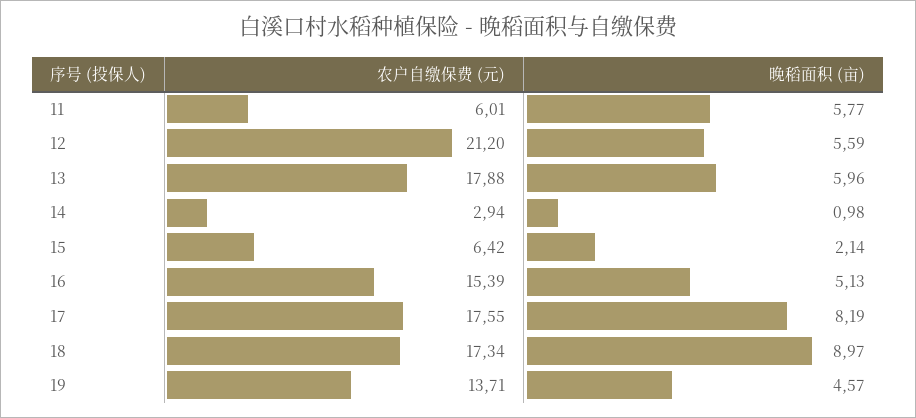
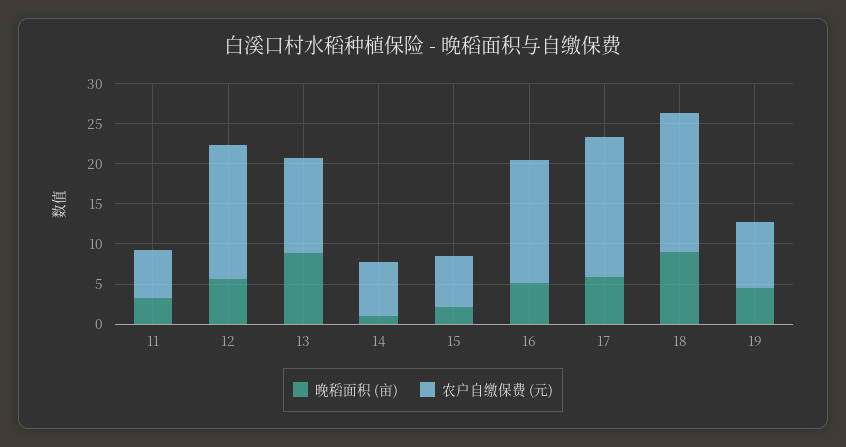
晚稻面积 (亩), 11: 5.77 -> 3
农户自缴保费 (元), 12: 21.2 -> 17
农户自缴保费 (元), 13: 17.88 -> 12
晚稻面积 (亩), 13: 5.96 -> 9
农户自缴保费 (元), 14: 2.94 -> 7
晚稻面积 (亩), 17: 8.19 -> 6
农户自缴保费 (元), 19: 13.71 -> 8

